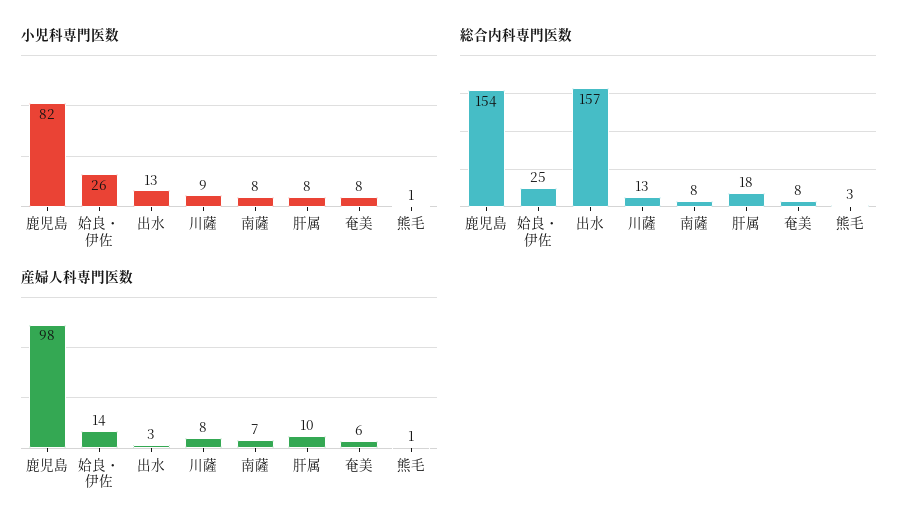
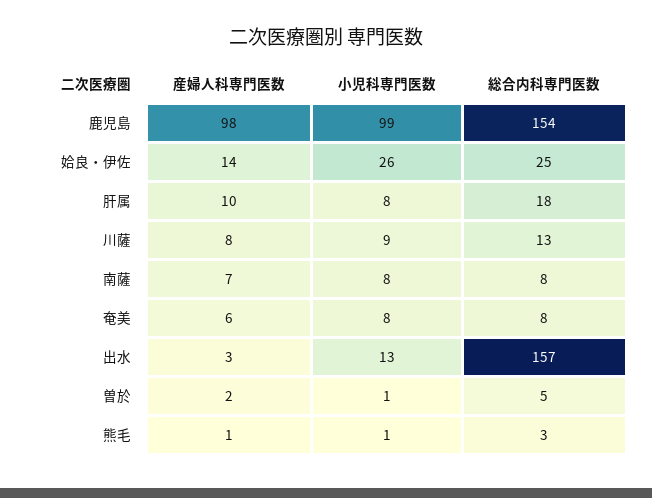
小児科専門医数, 鹿児島: 82 -> 99
産婦人科専門医数, 曽於: none -> 2
小児科専門医数, 曽於: none -> 1
総合内科専門医数, 曽於: none -> 5

